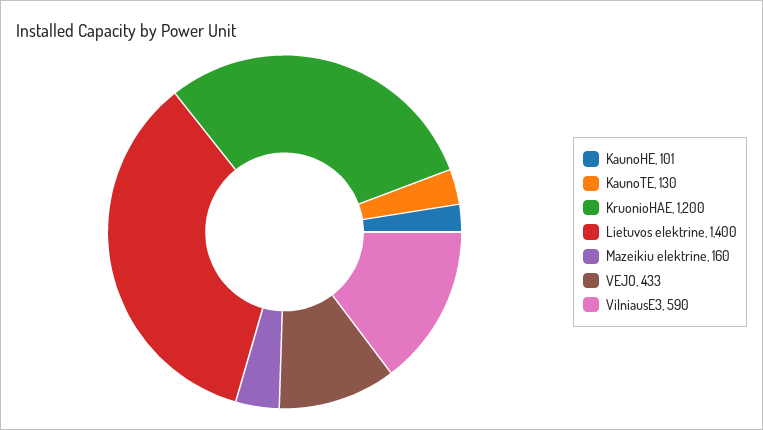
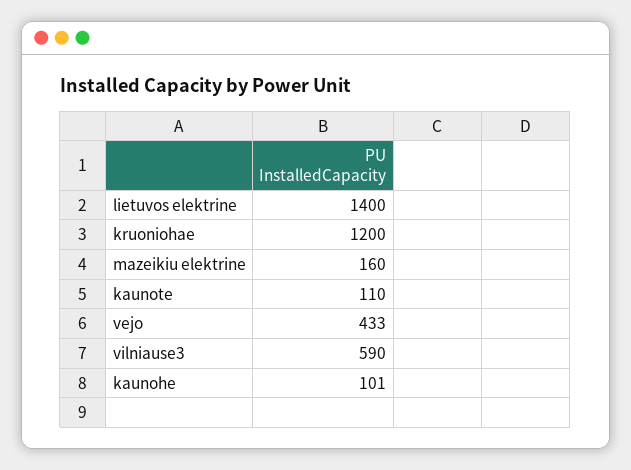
KaunoTE: 130 -> 110

